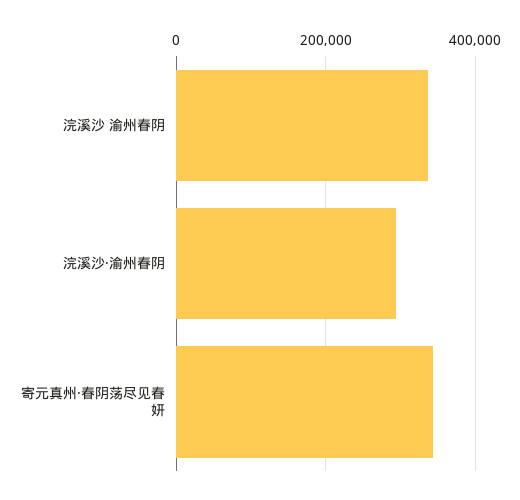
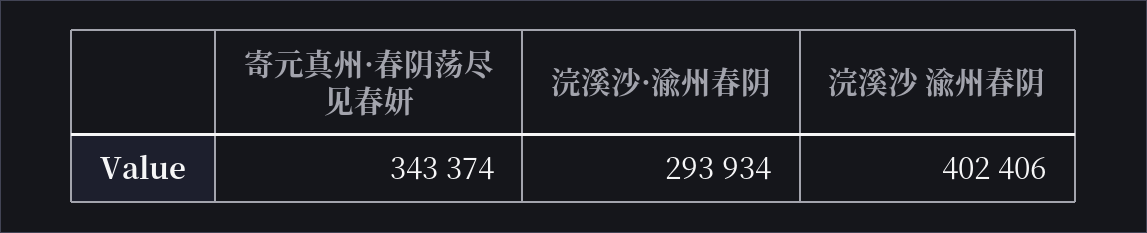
浣溪沙 渝州春阴: 340000 -> 402406

